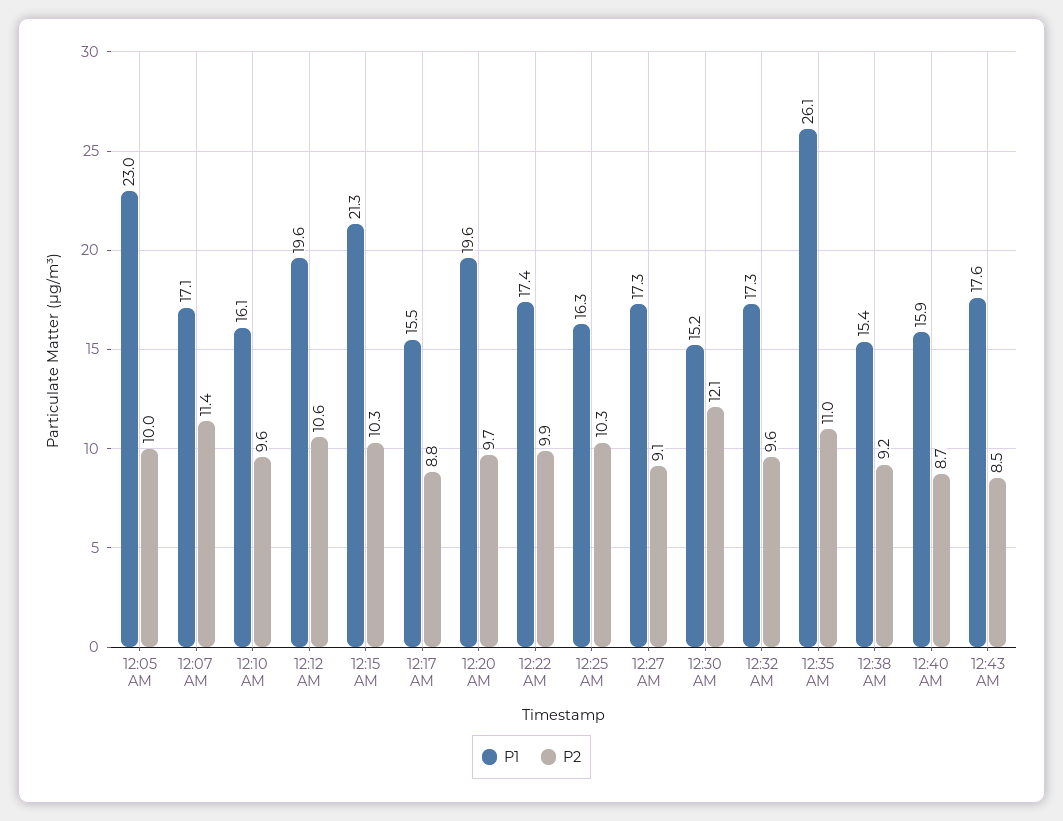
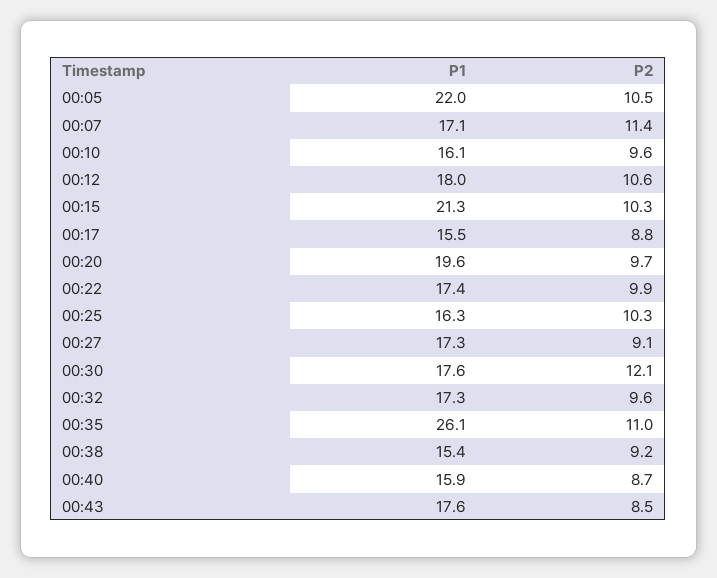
P1, 12:05 AM: 23 -> 22
P2, 12:05 AM: 10 -> 10.5
P1, 12:12 AM: 19.6 -> 18
P1, 12:30 AM: 15.2 -> 17.6

